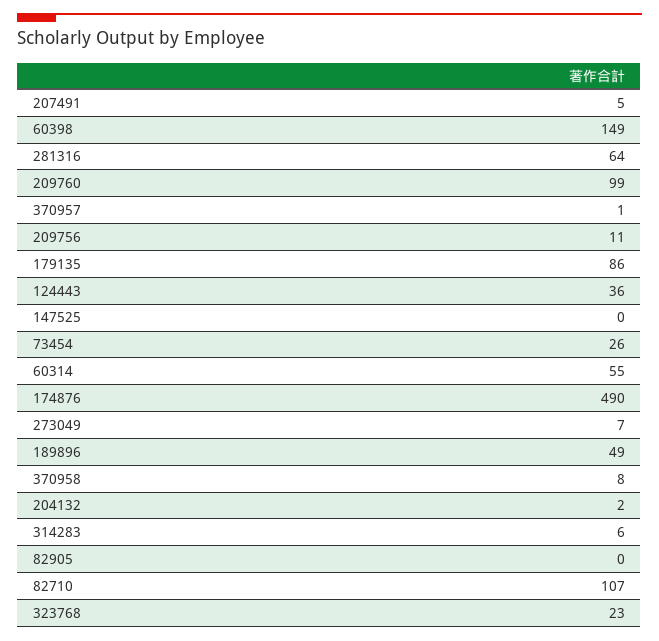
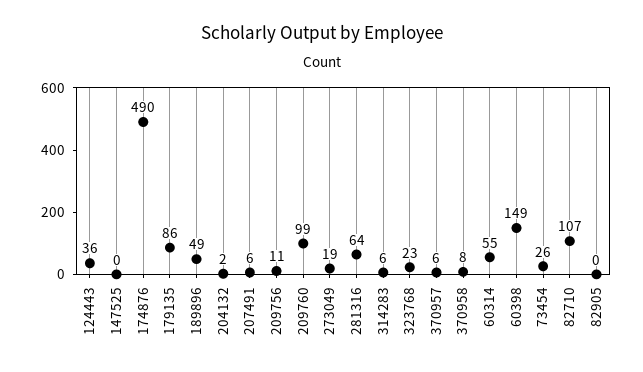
207491: 5 -> 6
370957: 1 -> 6
273049: 7 -> 19

